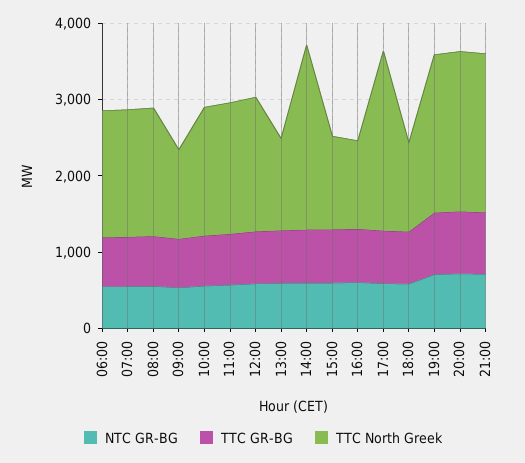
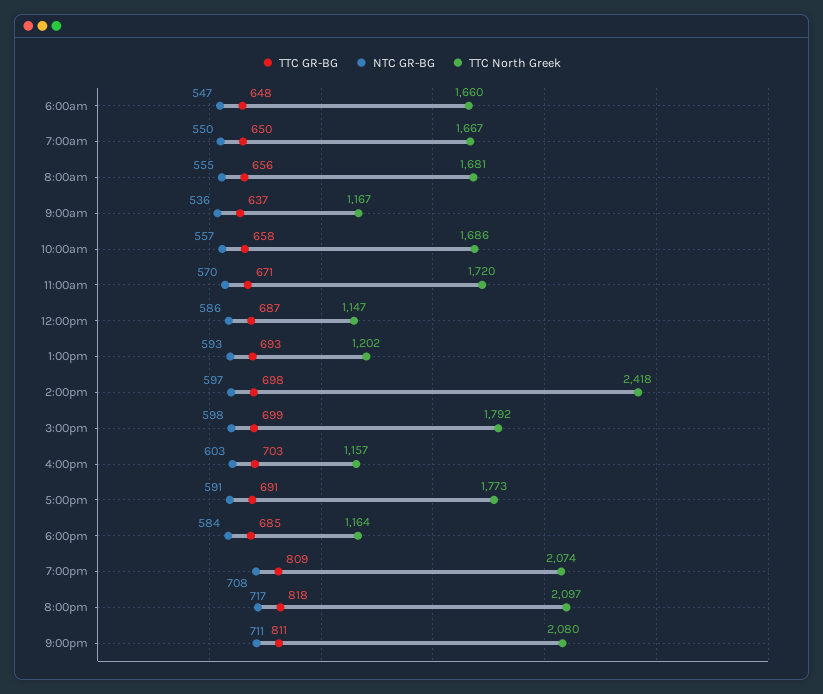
TTC North Greek, 12:00: 1800 -> 1147
TTC North Greek, 15:00: 1200 -> 1792
TTC North Greek, 17:00: 2400 -> 1773

